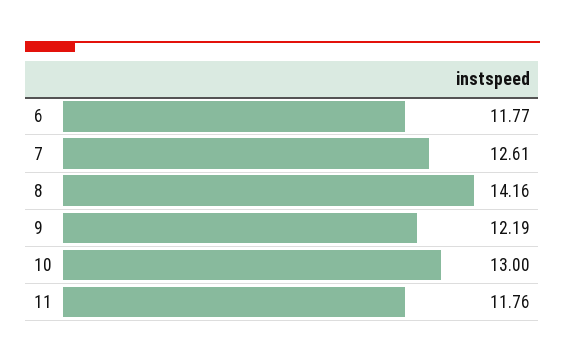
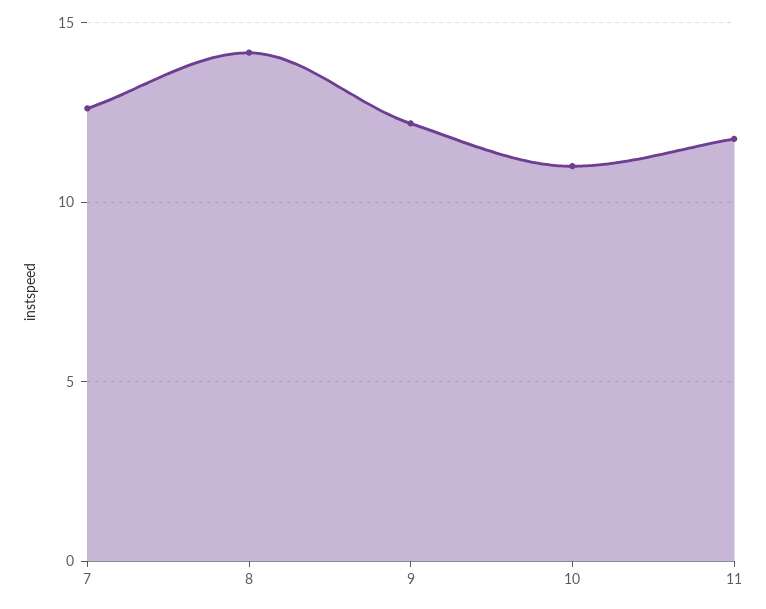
6: 11.77 -> none
10: 13 -> 11

